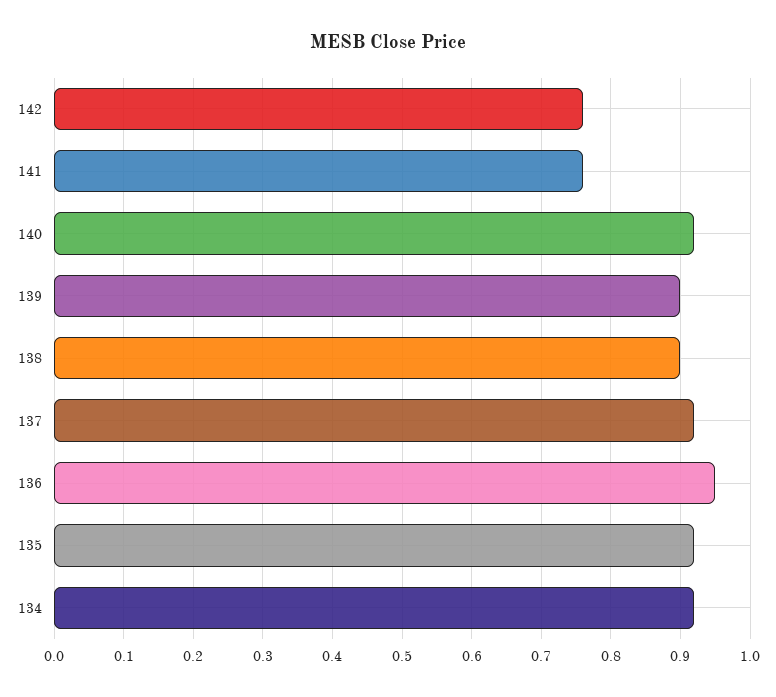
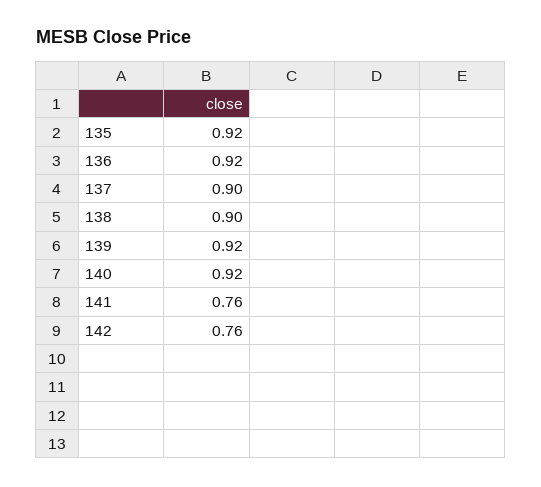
139: 0.9 -> 0.92
137: 0.92 -> 0.9
136: 0.95 -> 0.92
134: 0.92 -> none

